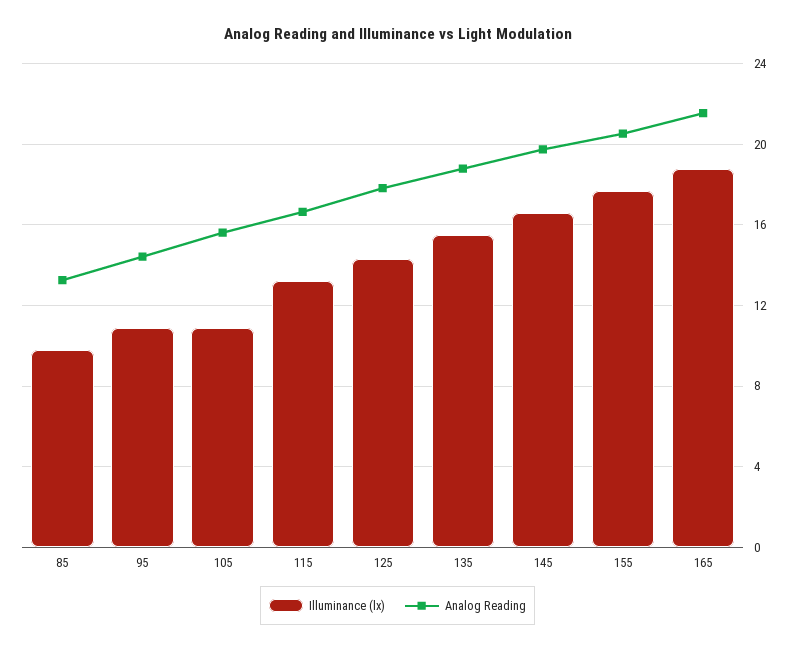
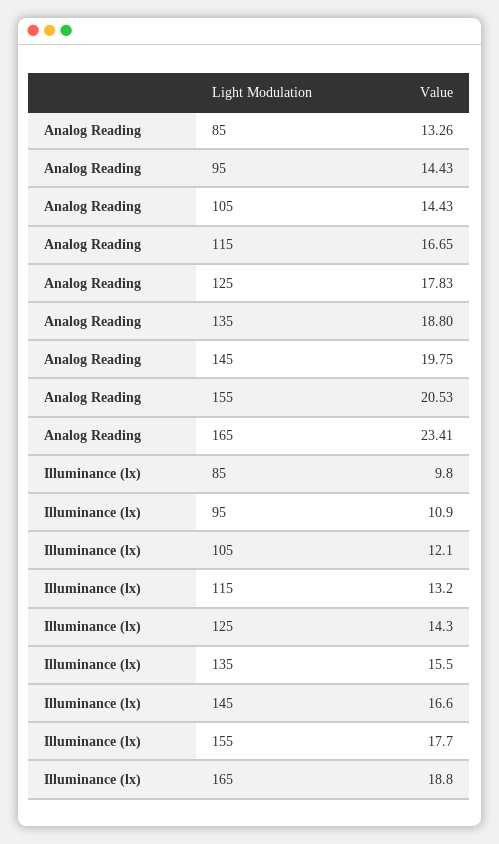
Illuminance (lx), 105: 11 -> 12.1
Analog Reading, 105: 15.5 -> 14.43
Analog Reading, 165: 21.5 -> 23.41

